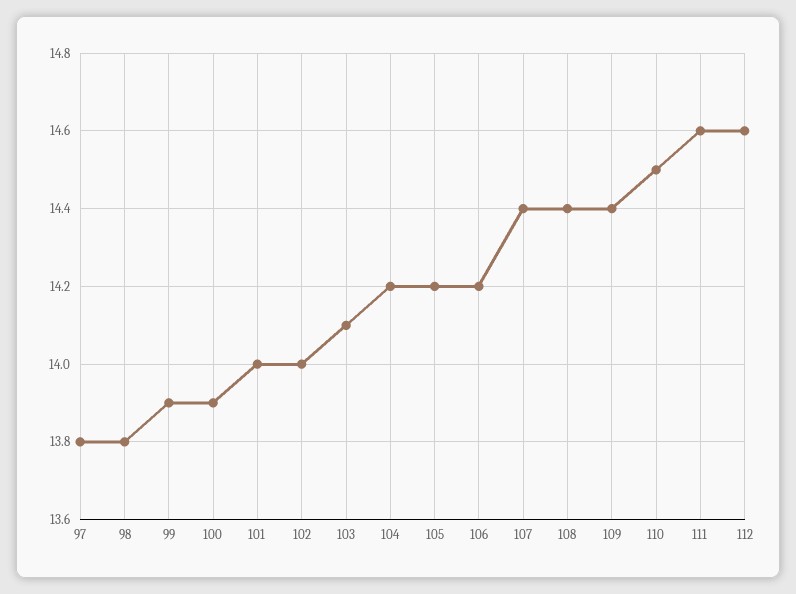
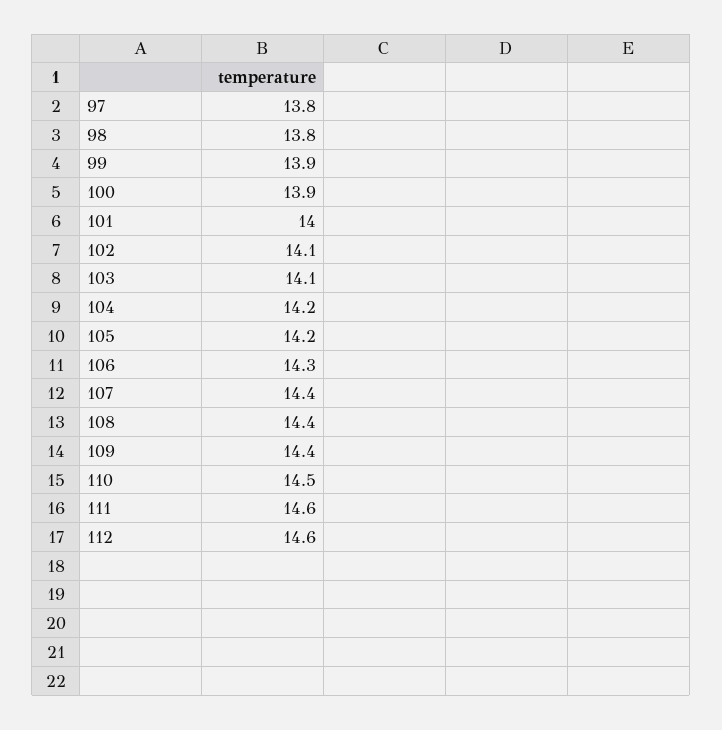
102: 14 -> 14.1
106: 14.2 -> 14.3

